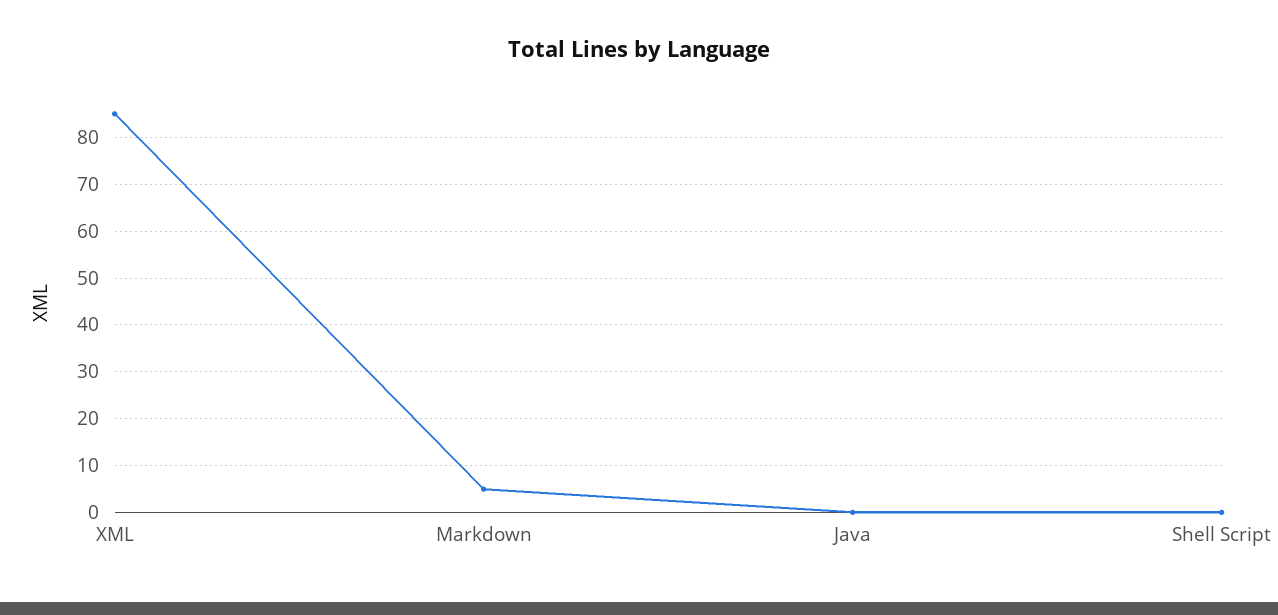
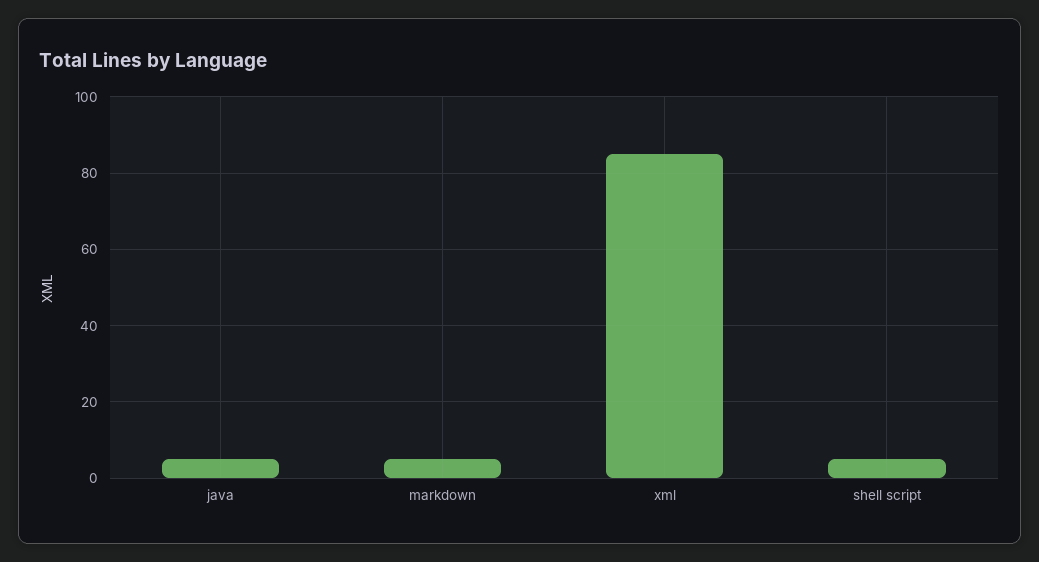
Java: 0 -> 5
Shell Script: 0 -> 5

